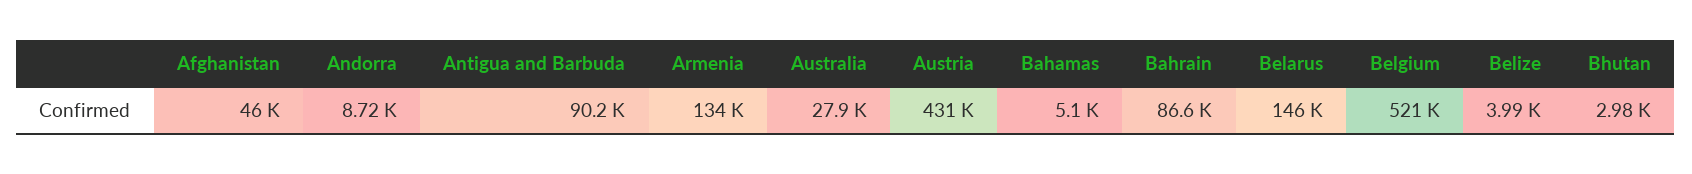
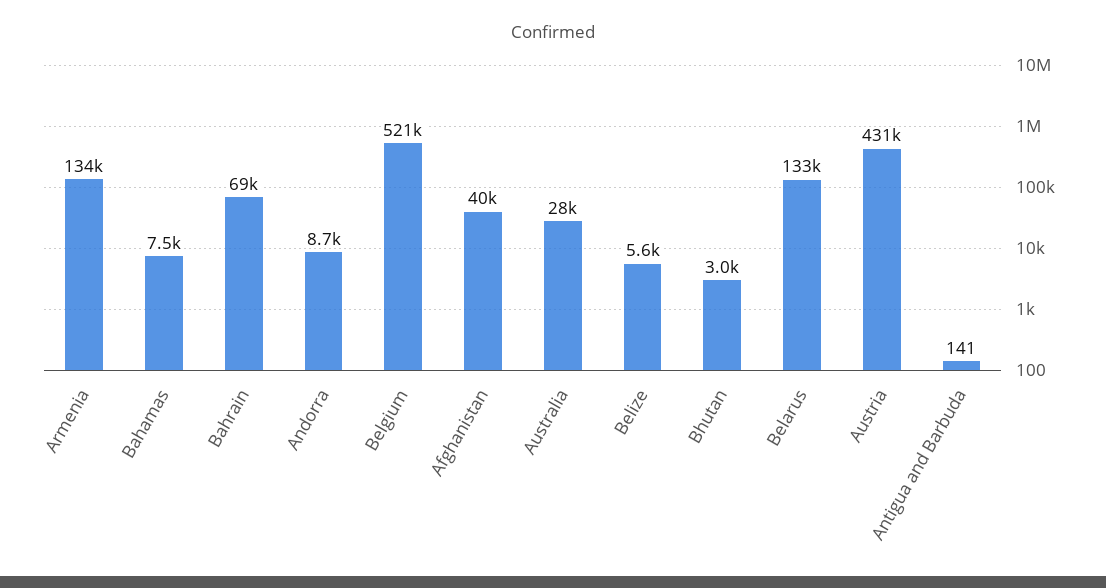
Afghanistan: 46000 -> 40000
Antigua and Barbuda: 90200 -> 141
Bahamas: 5100 -> 7500
Bahrain: 86600 -> 69000
Belarus: 146000 -> 133000
Belize: 3990 -> 5600

